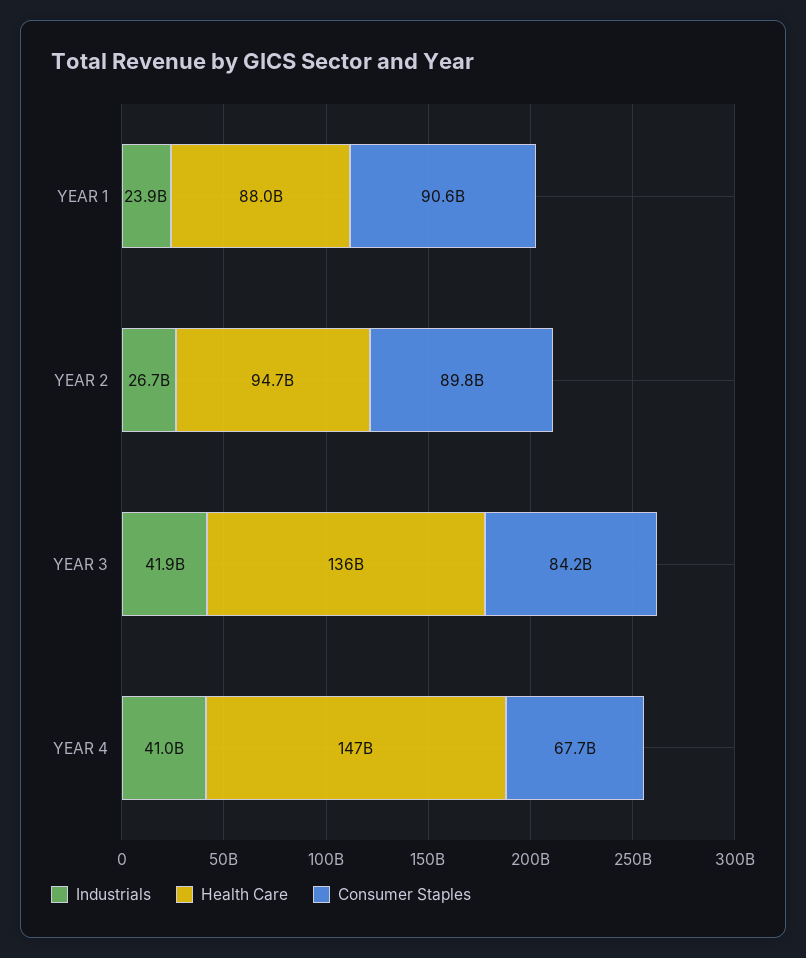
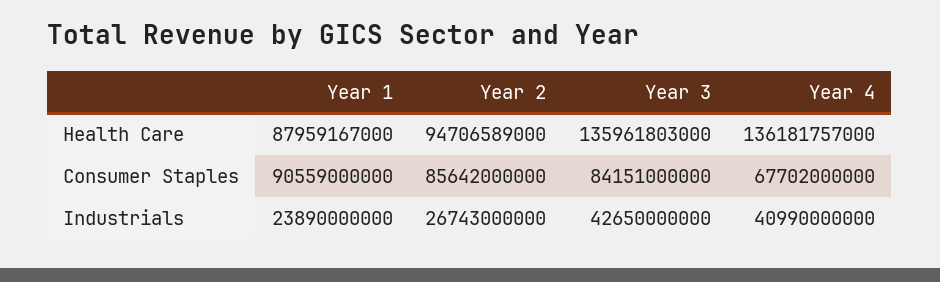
Consumer Staples, YEAR 2: 89800000000 -> 85642000000
Industrials, YEAR 3: 41900000000 -> 42650000000
Health Care, YEAR 4: 147000000000 -> 136181757000

